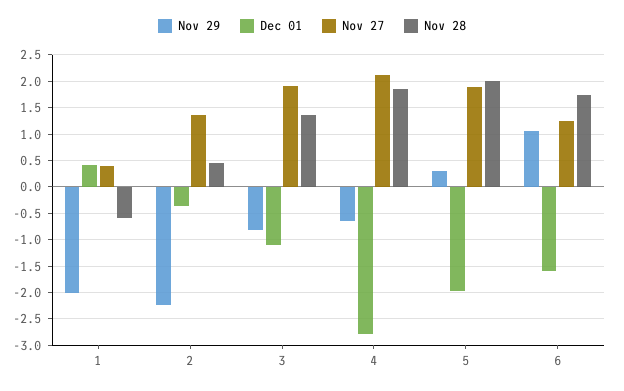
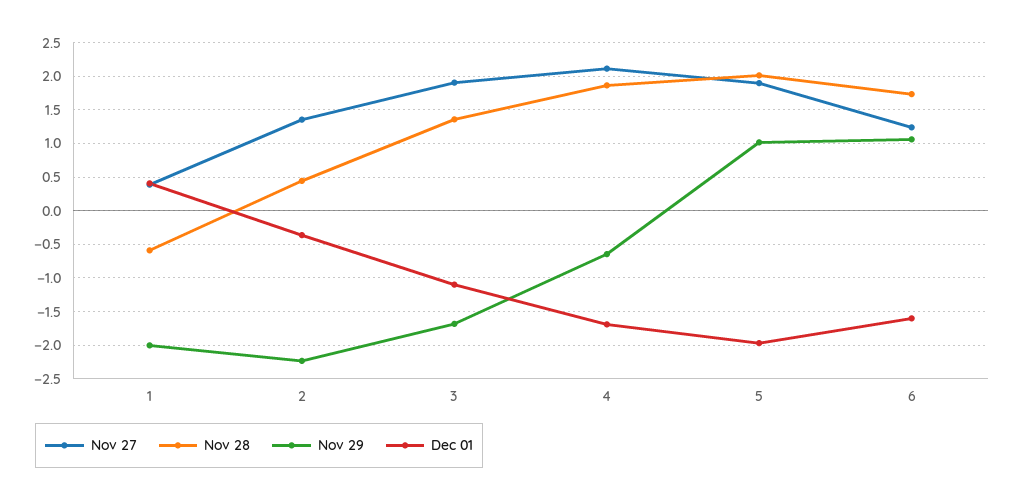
Nov 29, 3: -0.75 -> -1.7
Dec 01, 4: -2.75 -> -1.7
Nov 29, 5: 0.25 -> 1

